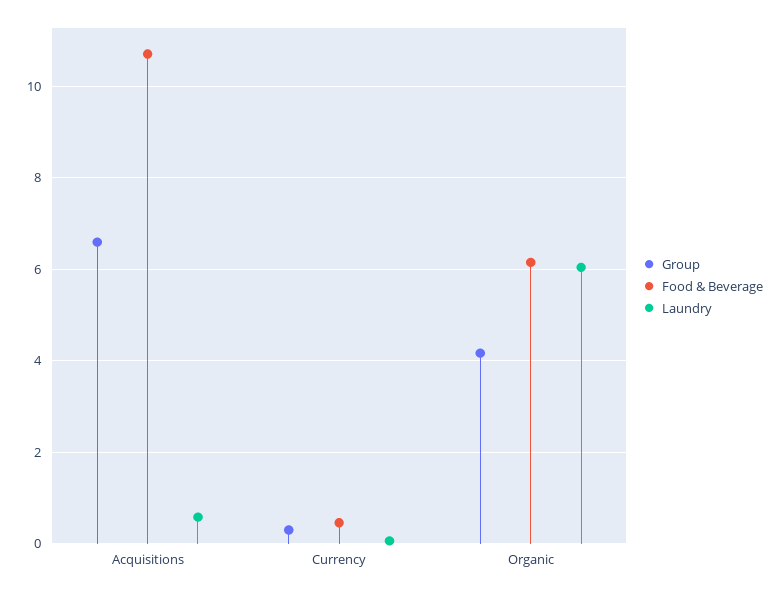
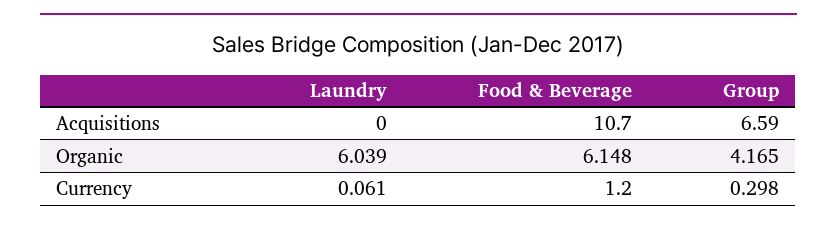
Laundry, Acquisitions: 0.6 -> 0
Food & Beverage, Currency: 0.4 -> 1.2

